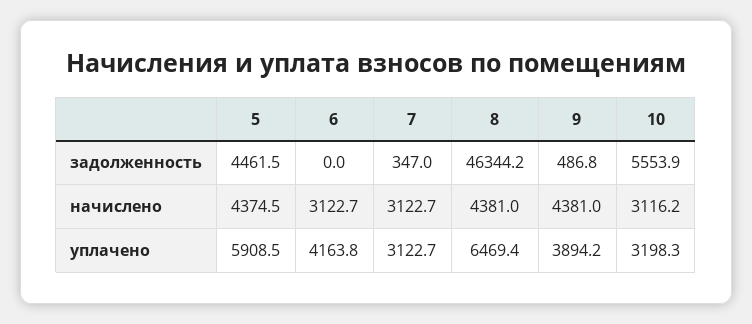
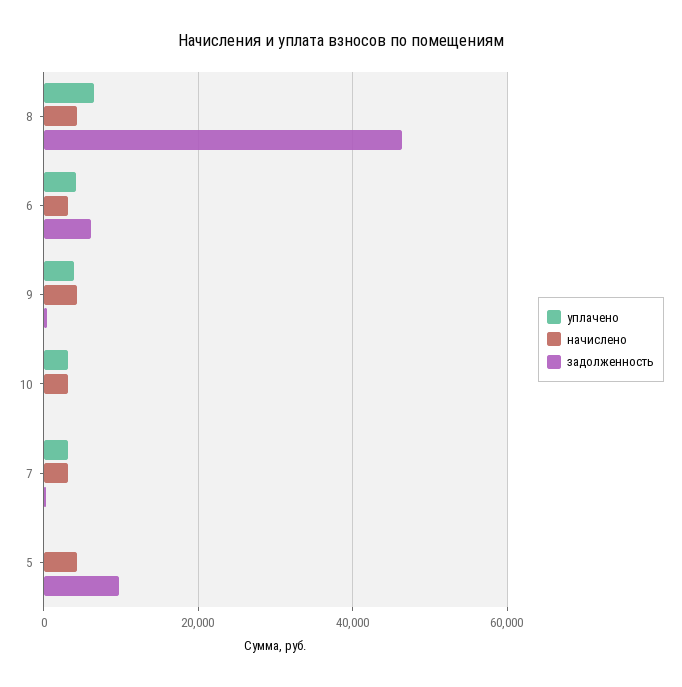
задолженность, 5: 4461.5 -> 10000
задолженность, 6: 0 -> 6000
задолженность, 10: 5553.9 -> 0
уплачено, 5: 5908.5 -> 0

